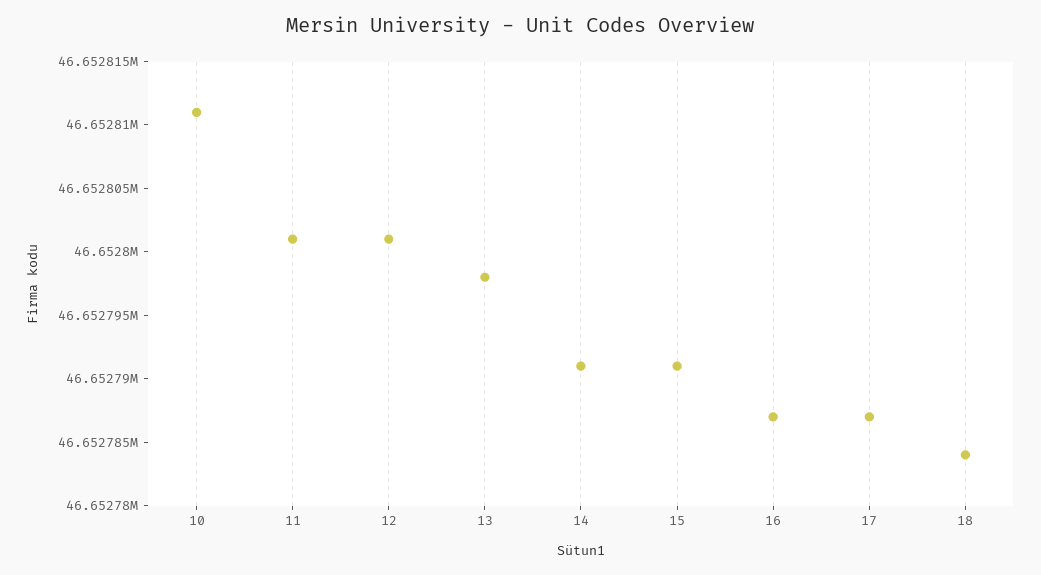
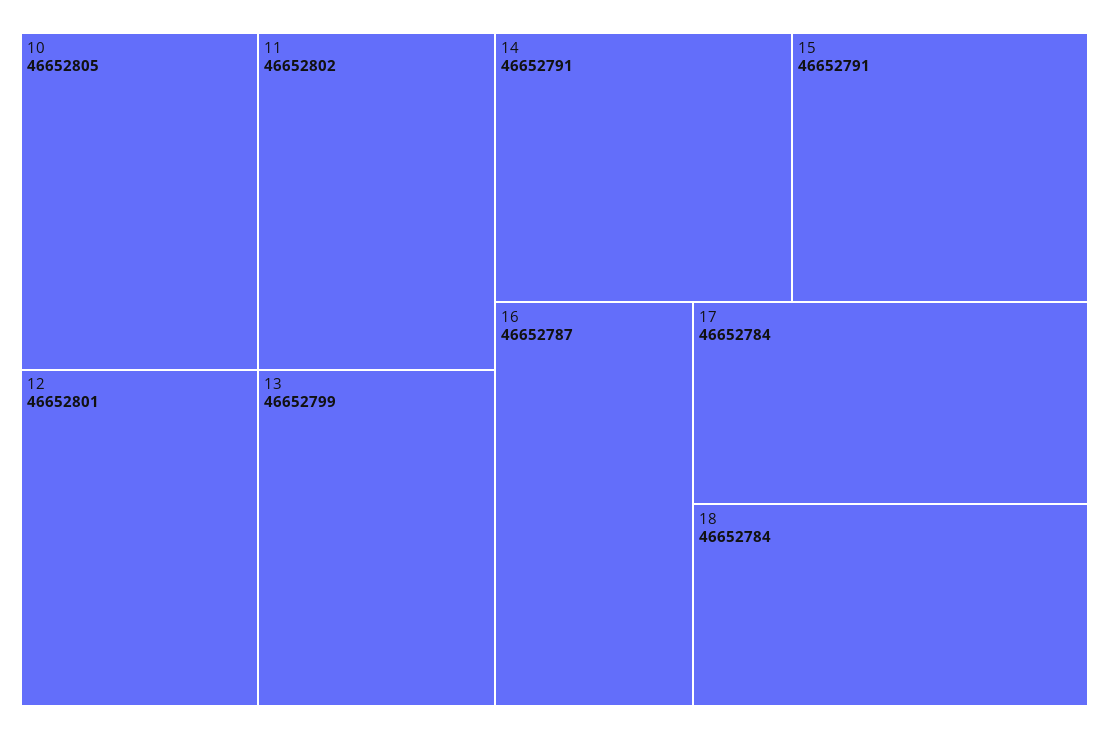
10: 46652811 -> 46652805
11: 46652801 -> 46652802
13: 46652798 -> 46652799
17: 46652787 -> 46652784

